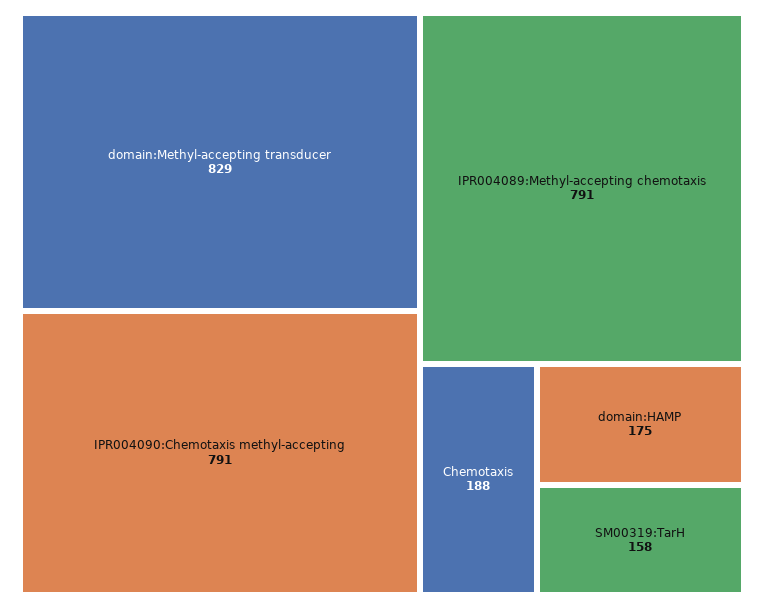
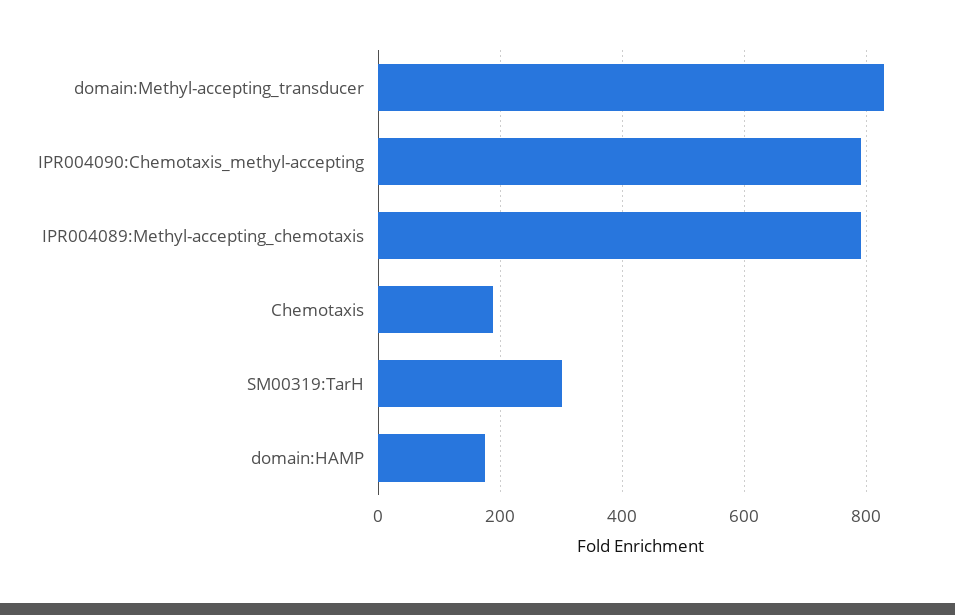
SM00319:TarH: 158 -> 300

